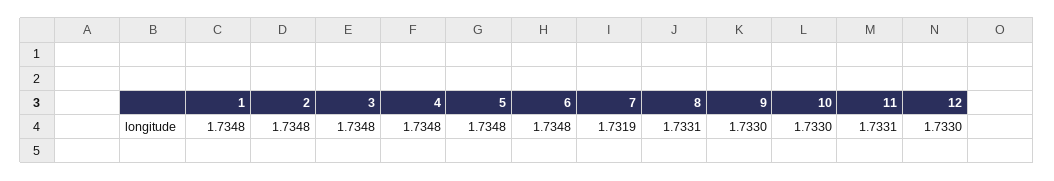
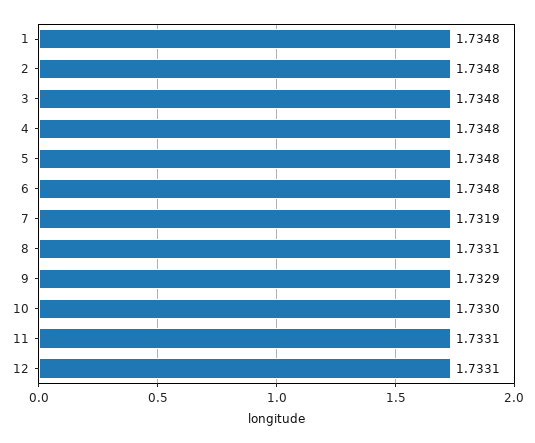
9: 1.733 -> 1.7329
12: 1.733 -> 1.7331

